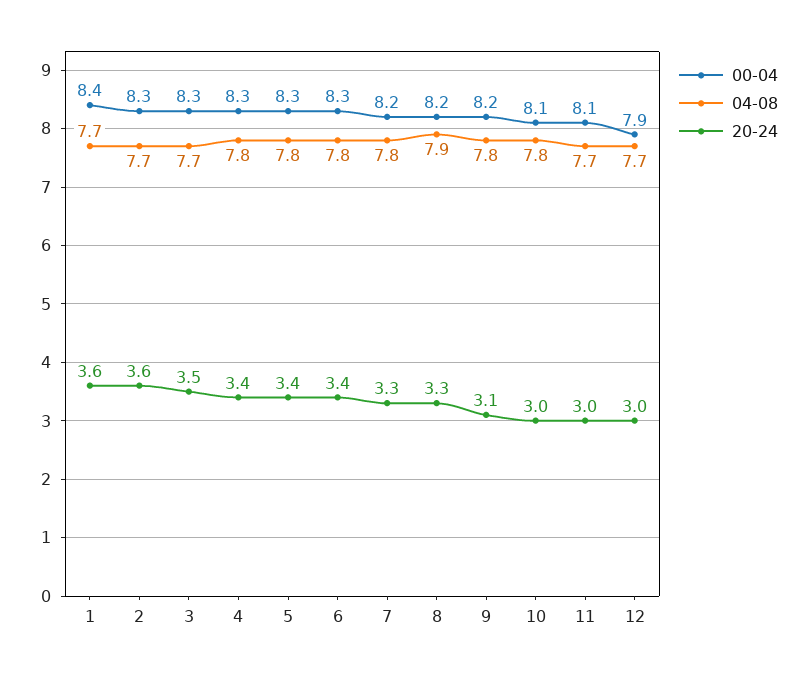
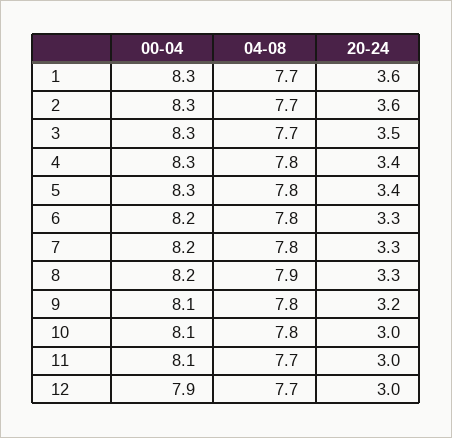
00-04, 1: 8.4 -> 8.3
00-04, 6: 8.3 -> 8.2
20-24, 6: 3.4 -> 3.3
00-04, 9: 8.2 -> 8.1
20-24, 9: 3.1 -> 3.2

